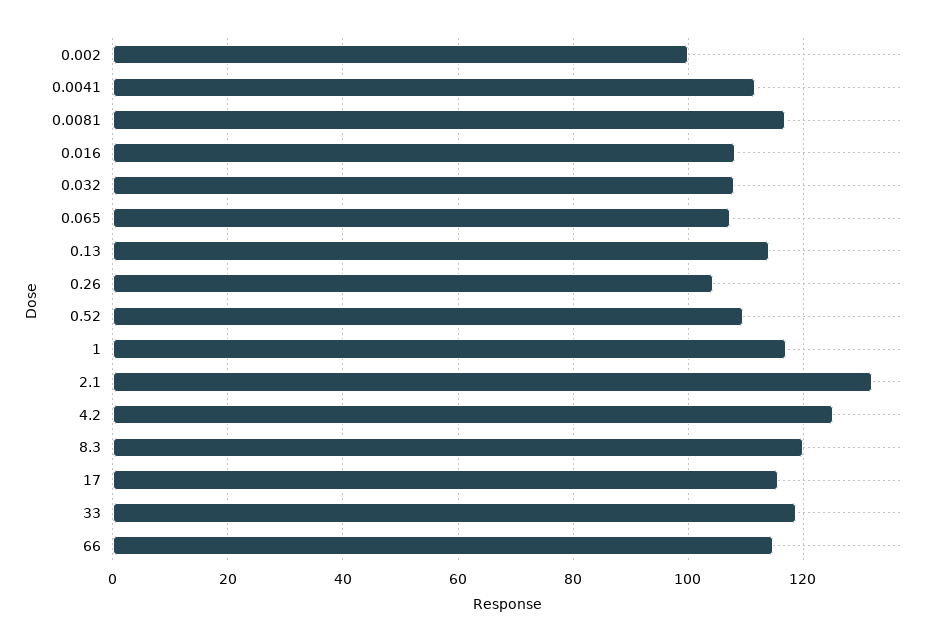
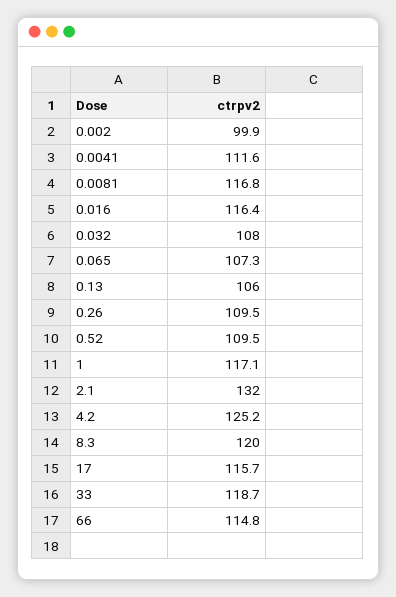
0.016: 108 -> 116.4
0.13: 114 -> 106
0.26: 104 -> 109.5

